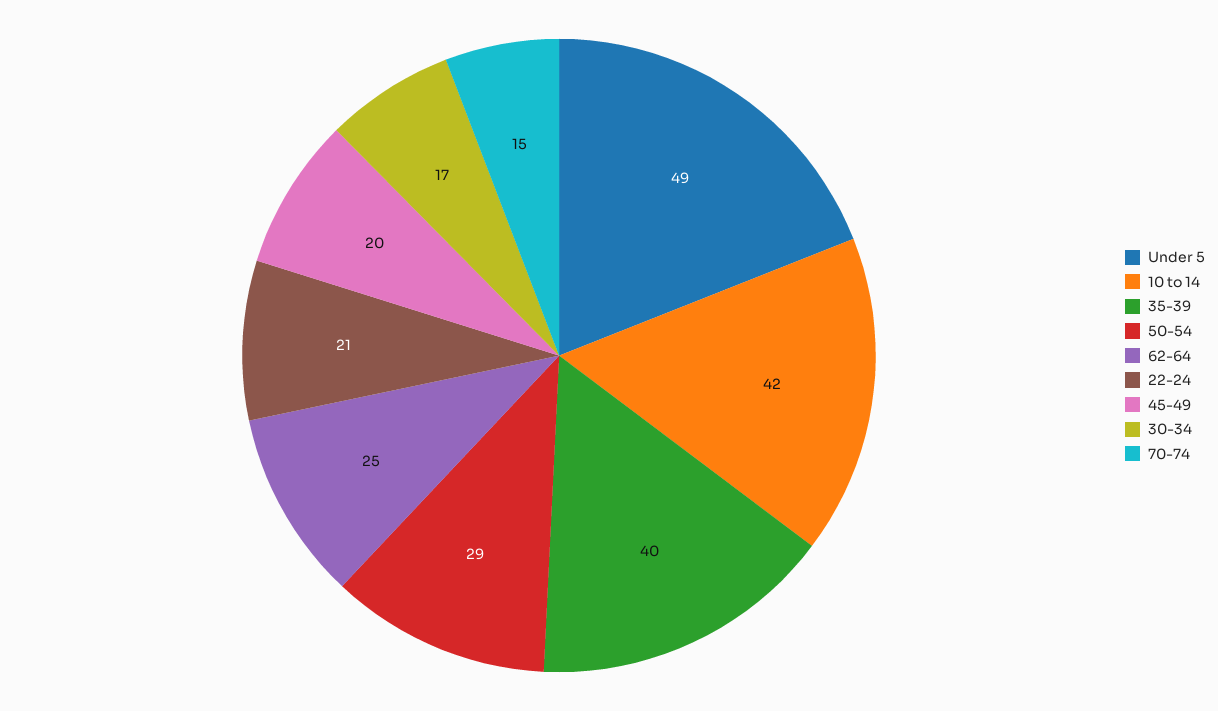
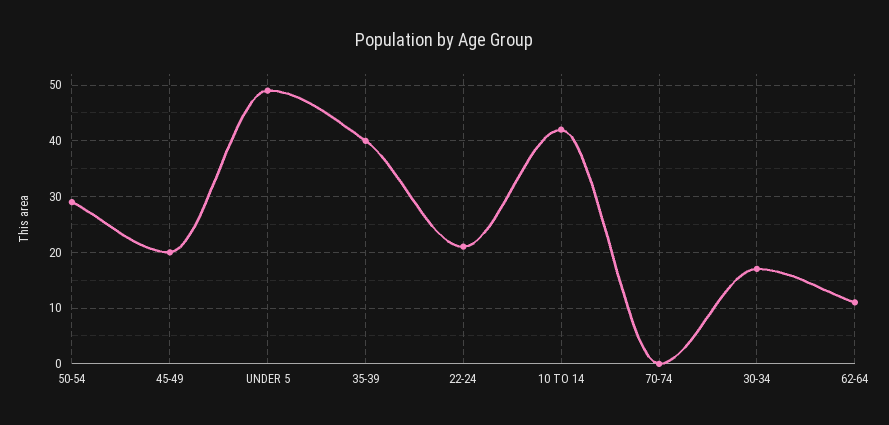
62-64: 25 -> 10
70-74: 15 -> 0

